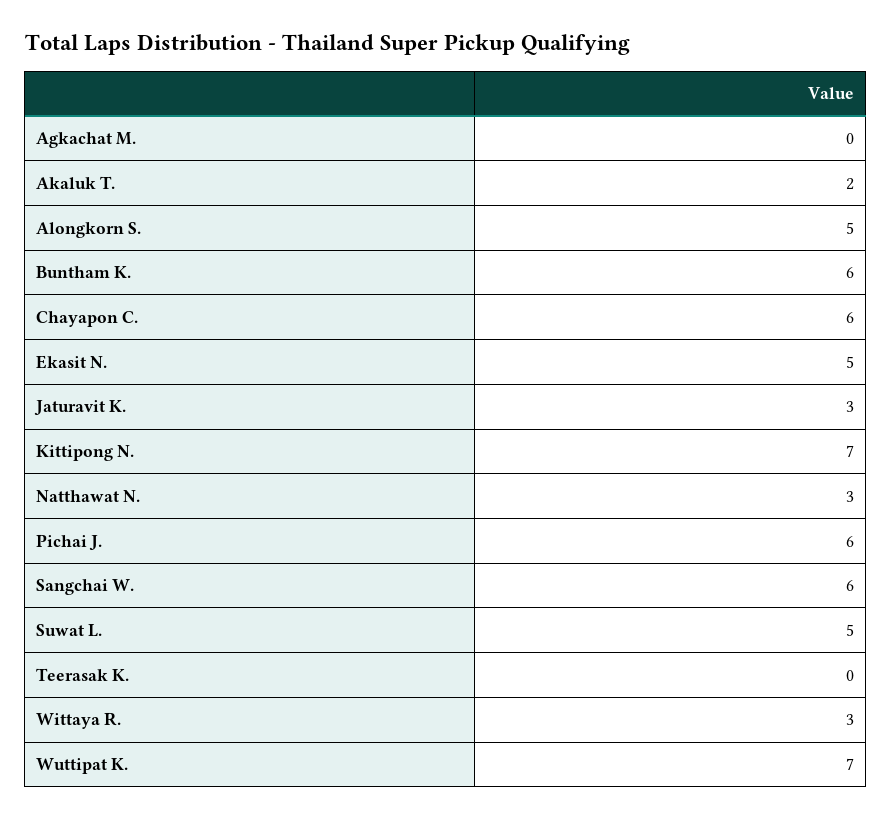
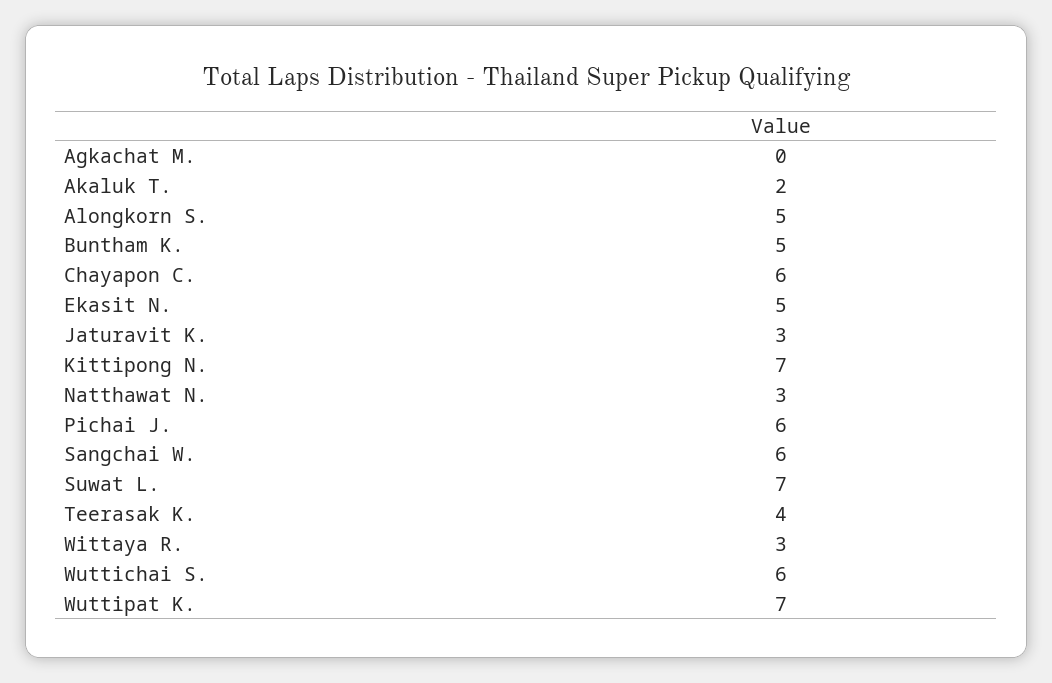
Buntham K.: 6 -> 5
Suwat L.: 5 -> 7
Teerasak K.: 0 -> 4
Wuttichai S.: none -> 6

